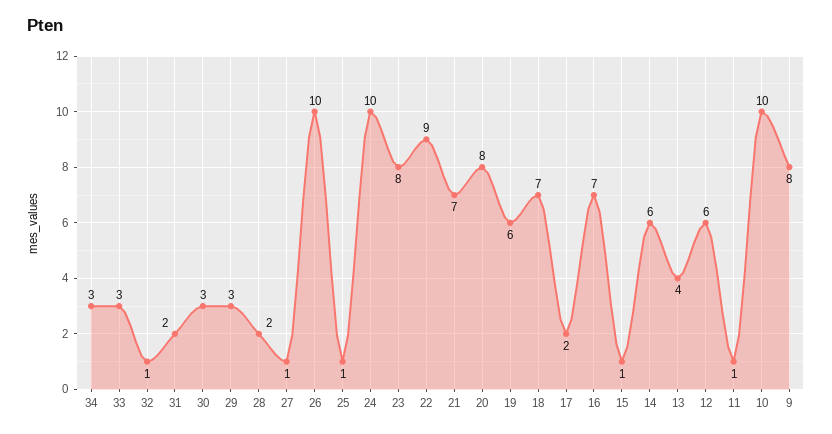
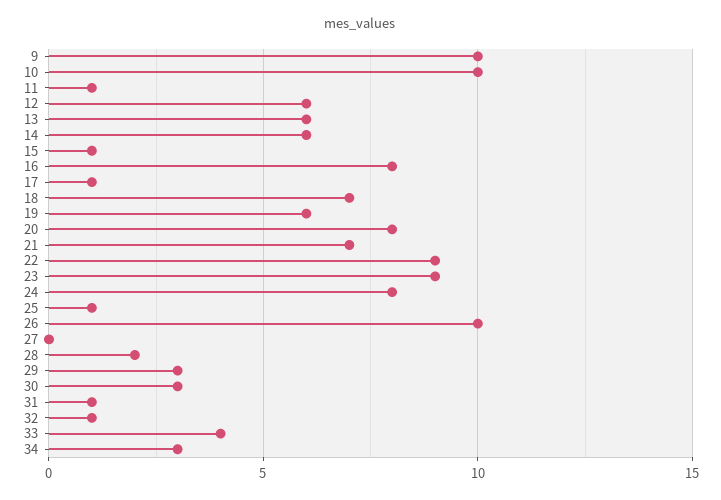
33: 3 -> 4
31: 2 -> 1
27: 1 -> 0
24: 10 -> 8
23: 8 -> 9
17: 2 -> 1
16: 7 -> 8
13: 4 -> 6
9: 8 -> 10

